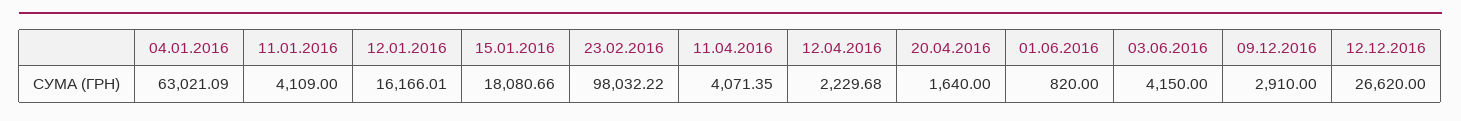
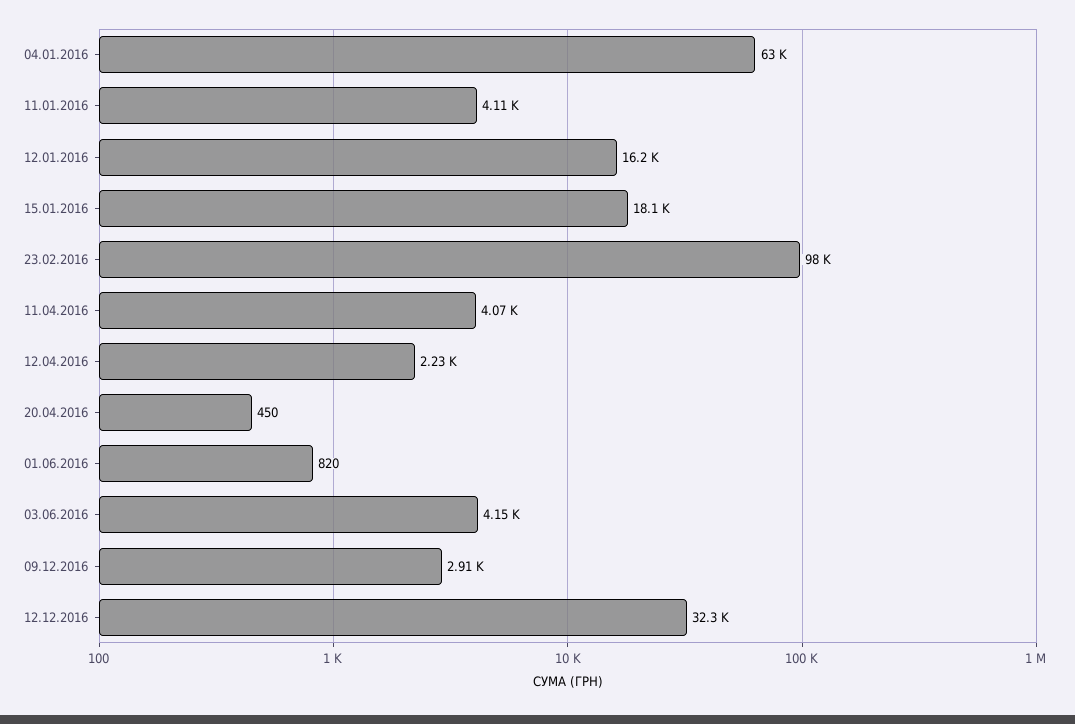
20.04.2016: 1640 -> 450
12.12.2016: 26620 -> 32300

